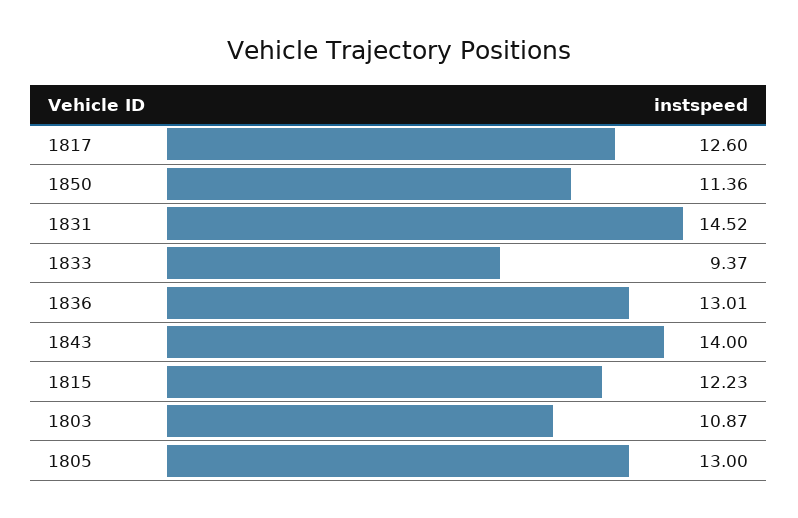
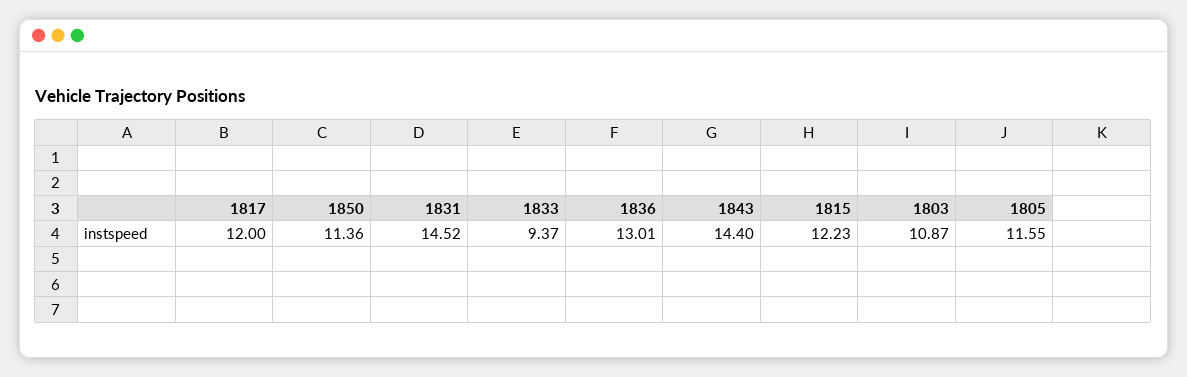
1817: 12.6 -> 12
1843: 14 -> 14.4
1805: 13 -> 11.55

